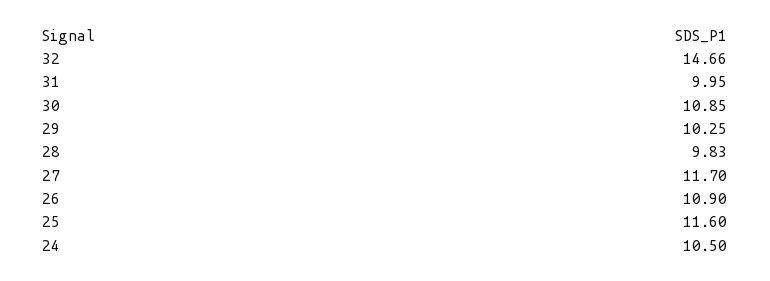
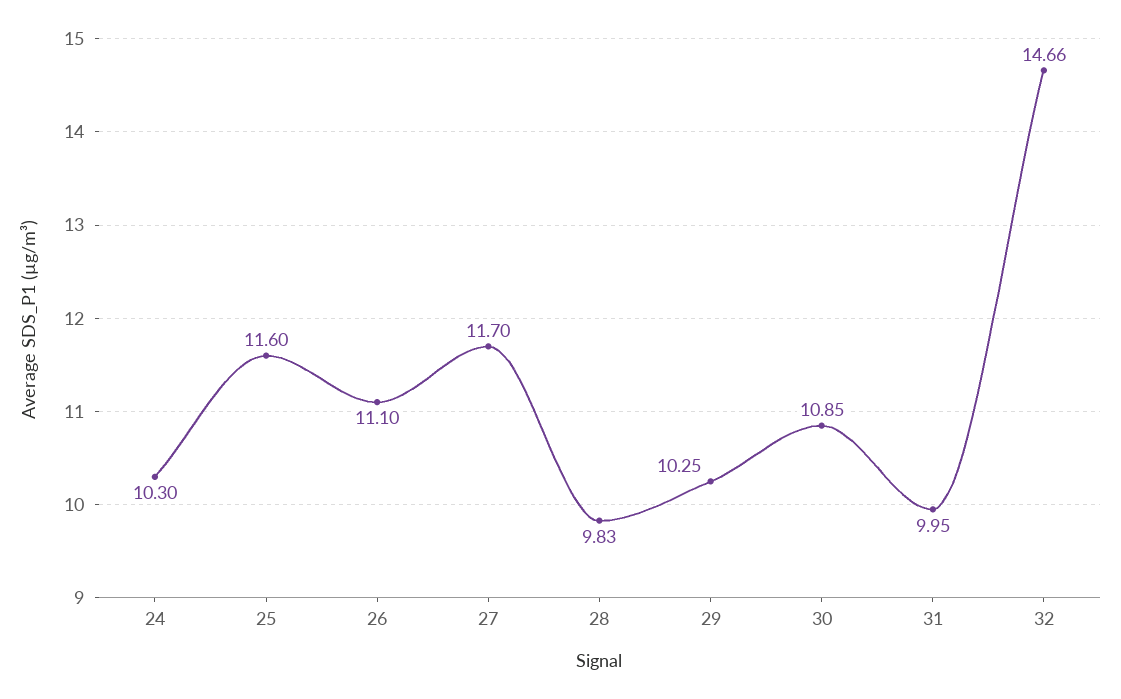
26: 10.9 -> 11.1
24: 10.5 -> 10.3

